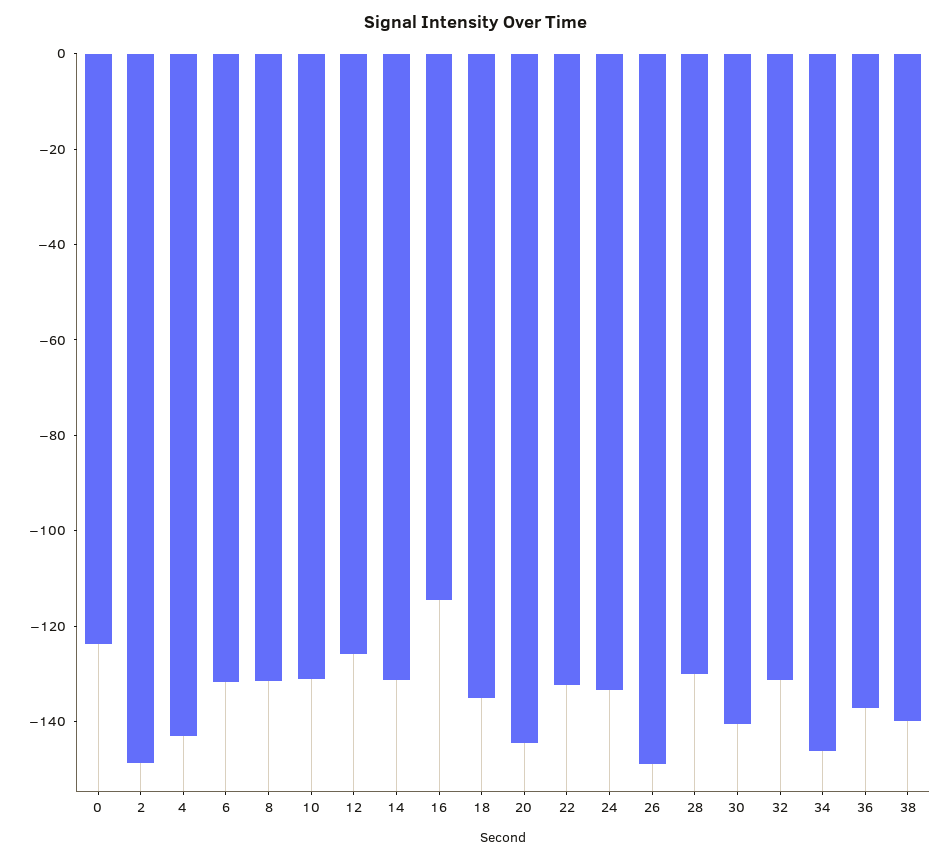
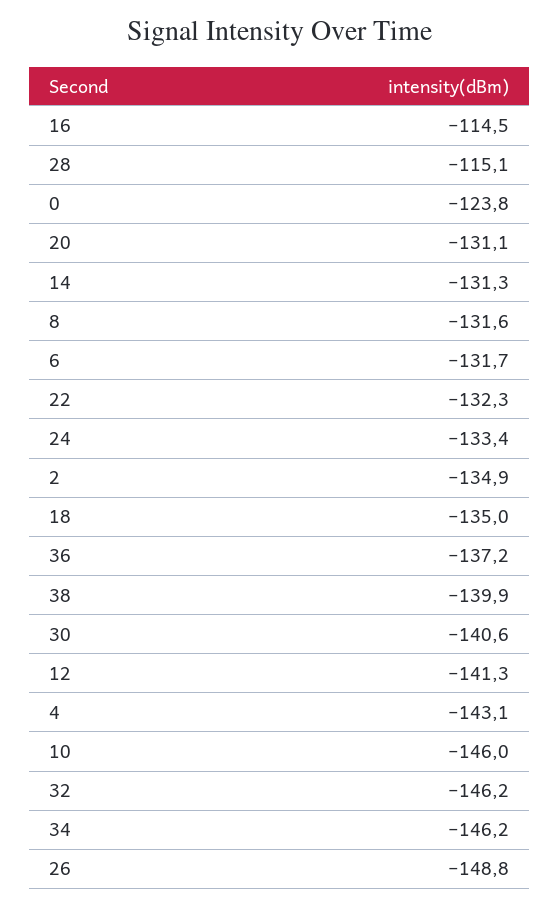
2: -150 -> -134.9
10: -130 -> -146
12: -125 -> -141.3
20: -145 -> -131.1
28: -130 -> -115.1
32: -130 -> -146.2

